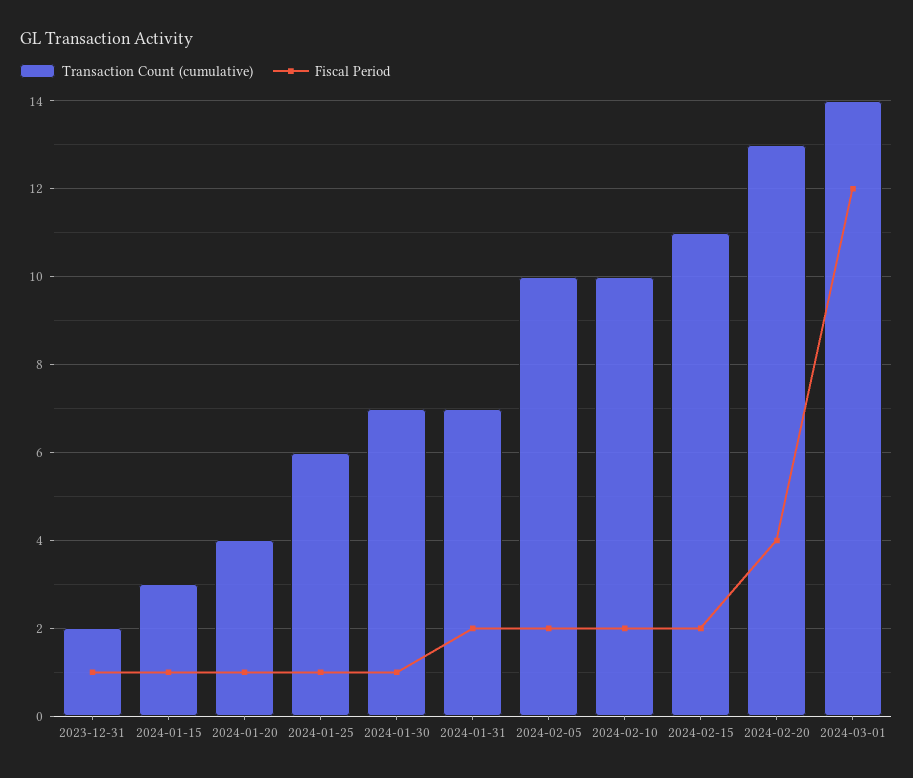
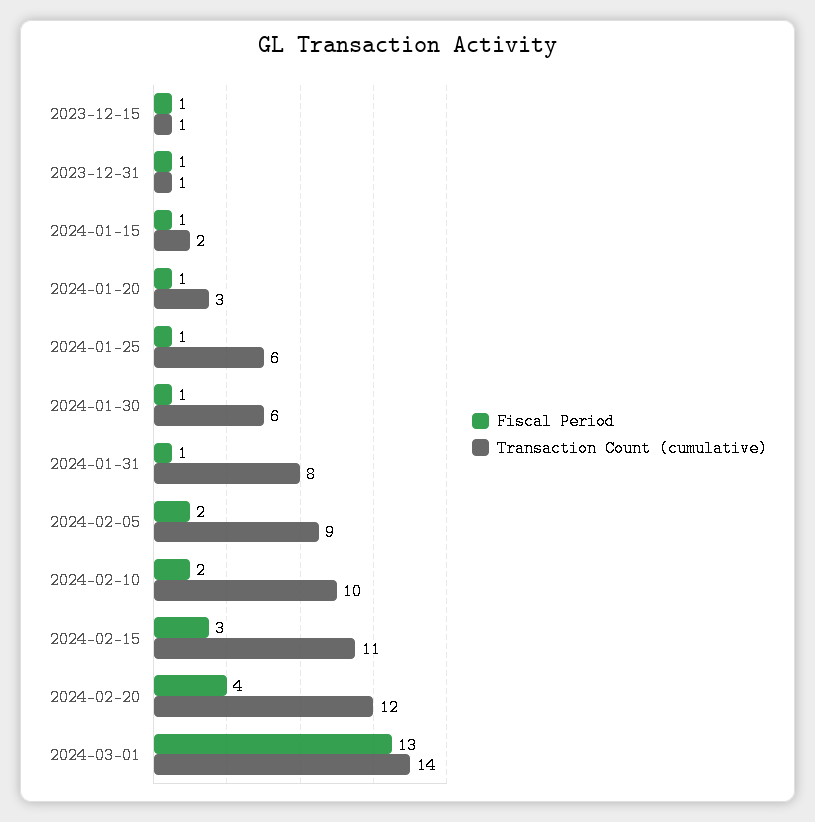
Transaction Count (cumulative), 2023-12-31: 2 -> 1
Transaction Count (cumulative), 2024-01-15: 3 -> 2
Transaction Count (cumulative), 2024-01-20: 4 -> 3
Transaction Count (cumulative), 2024-01-30: 7 -> 6
Transaction Count (cumulative), 2024-01-31: 7 -> 8
Fiscal Period, 2024-01-31: 2 -> 1
Transaction Count (cumulative), 2024-02-05: 10 -> 9
Fiscal Period, 2024-02-15: 2 -> 3
Transaction Count (cumulative), 2024-02-20: 13 -> 12
Fiscal Period, 2024-03-01: 12 -> 13
Fiscal Period, 2023-12-15: none -> 1
Transaction Count (cumulative), 2023-12-15: none -> 1

